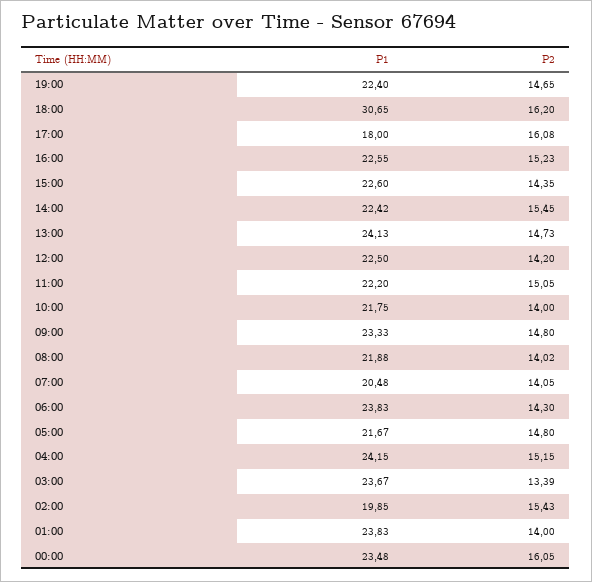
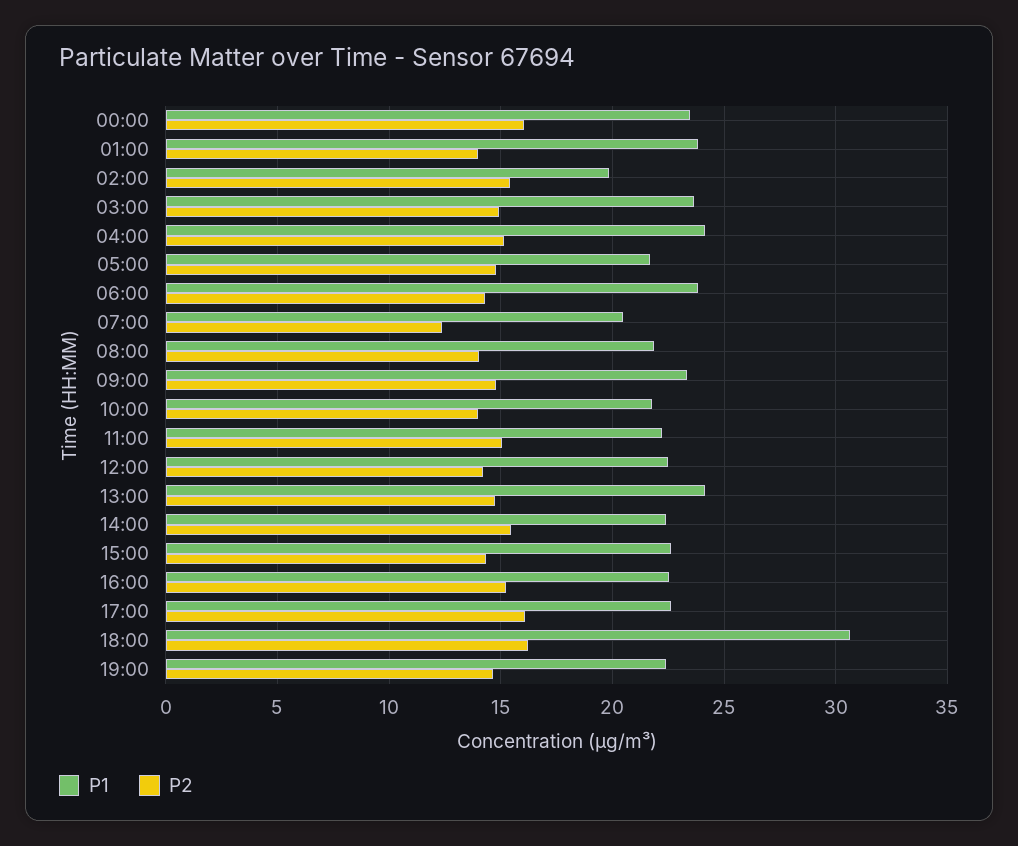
P1, 17:00: 18 -> 22.5
P2, 07:00: 14.05 -> 12.5
P2, 03:00: 13.39 -> 15

